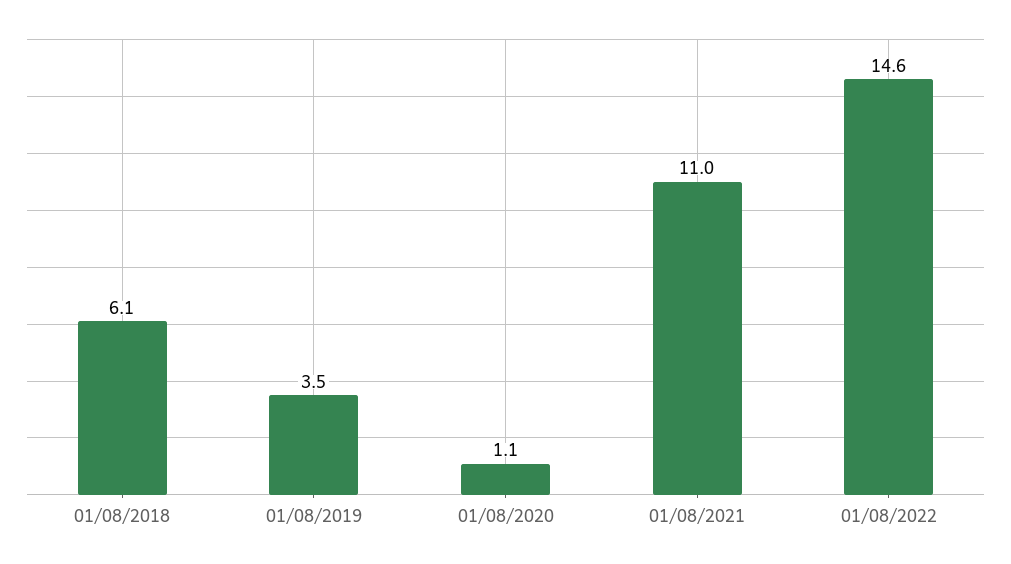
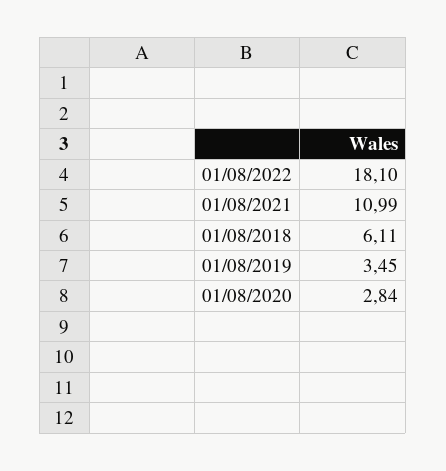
01/08/2020: 1.1 -> 2.84
01/08/2022: 14.6 -> 18.1

